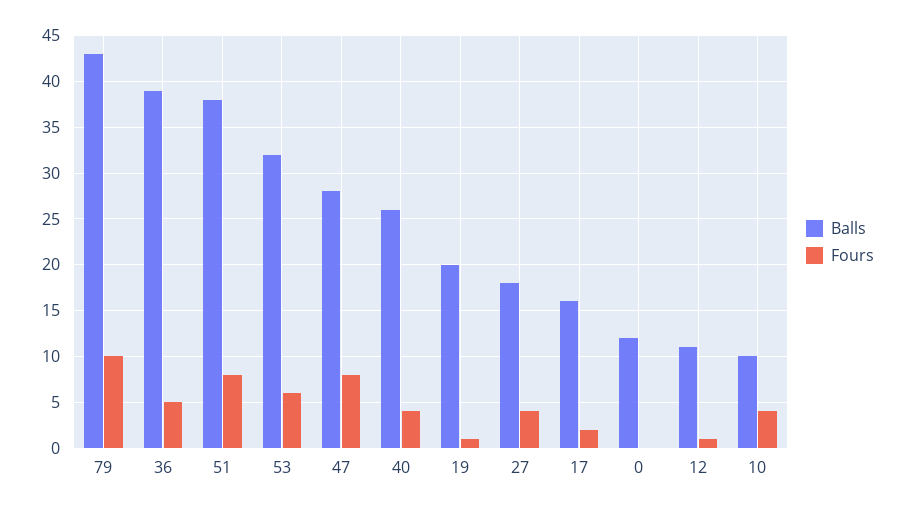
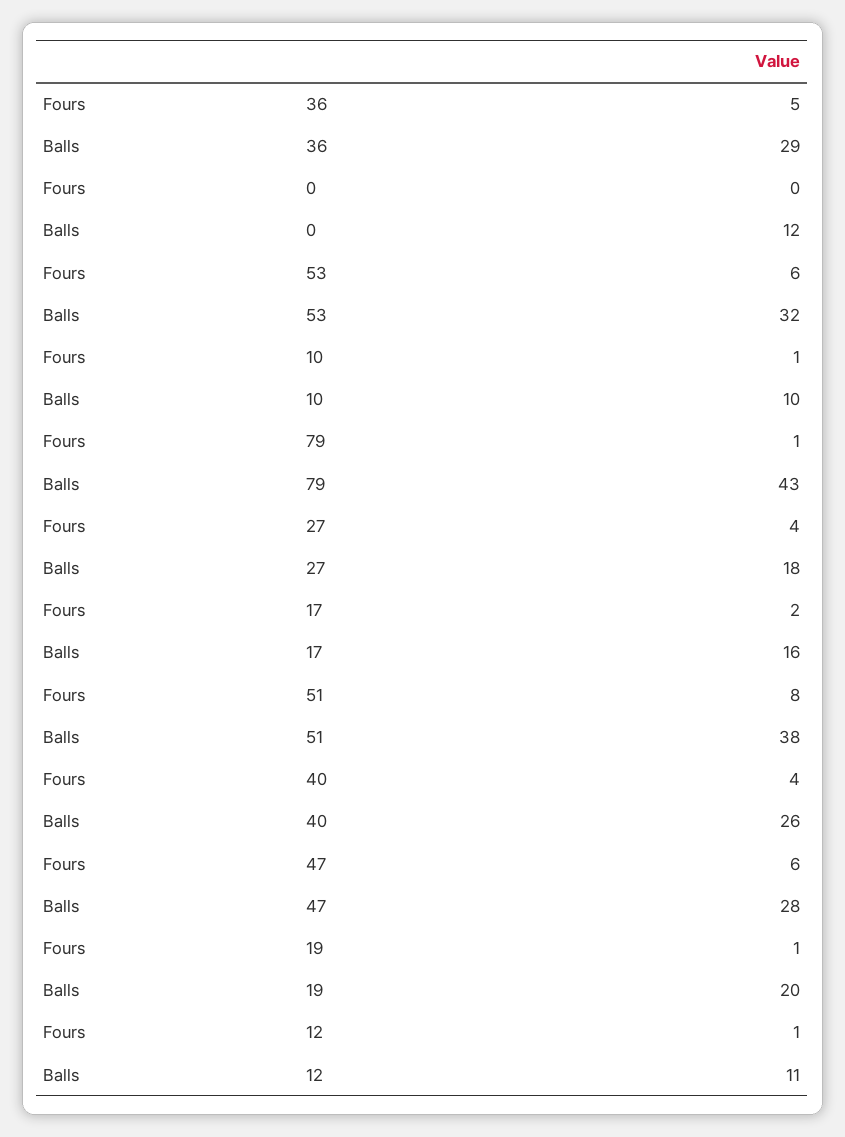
Fours, 79: 10 -> 1
Balls, 36: 39 -> 29
Fours, 47: 8 -> 6
Fours, 10: 4 -> 1

